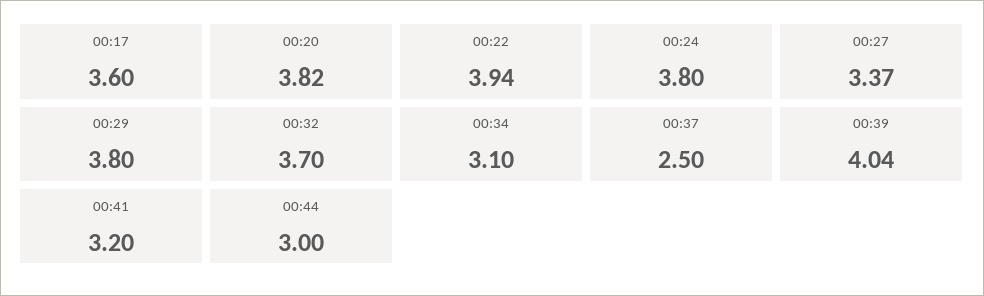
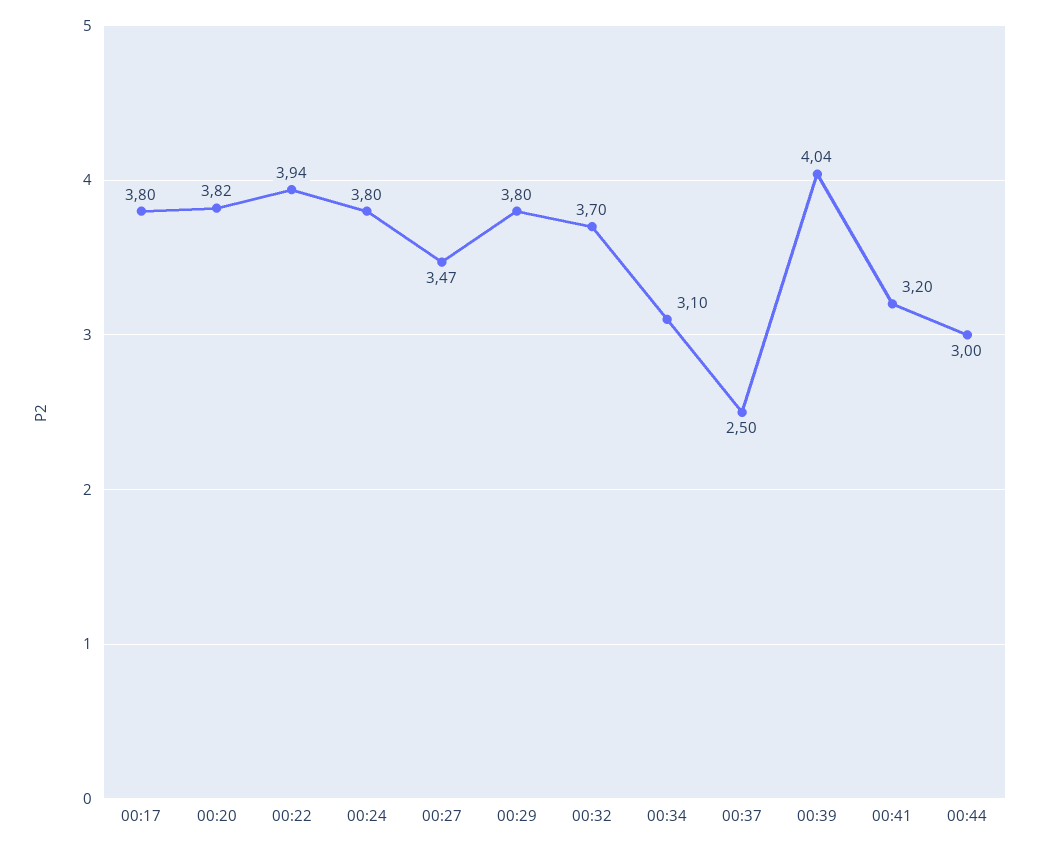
00:17: 3.6 -> 3.8
00:27: 3.37 -> 3.47

